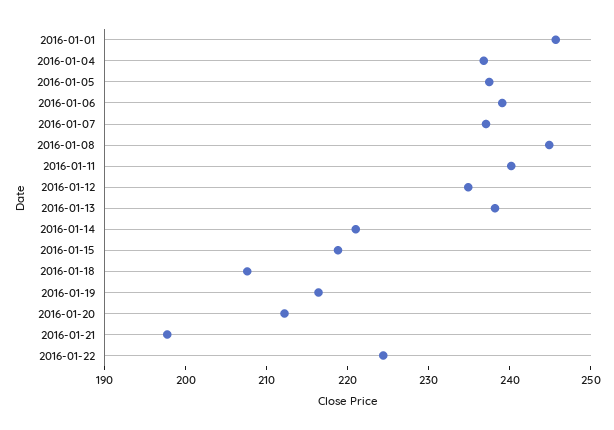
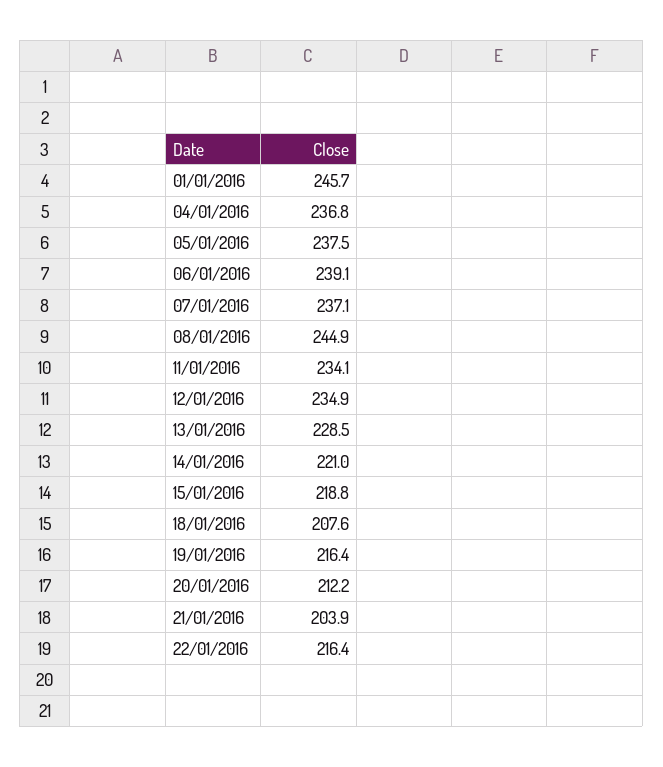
2016-01-11: 240 -> 234.1
2016-01-13: 238 -> 228.5
2016-01-21: 198 -> 203.9
2016-01-22: 224 -> 216.4

